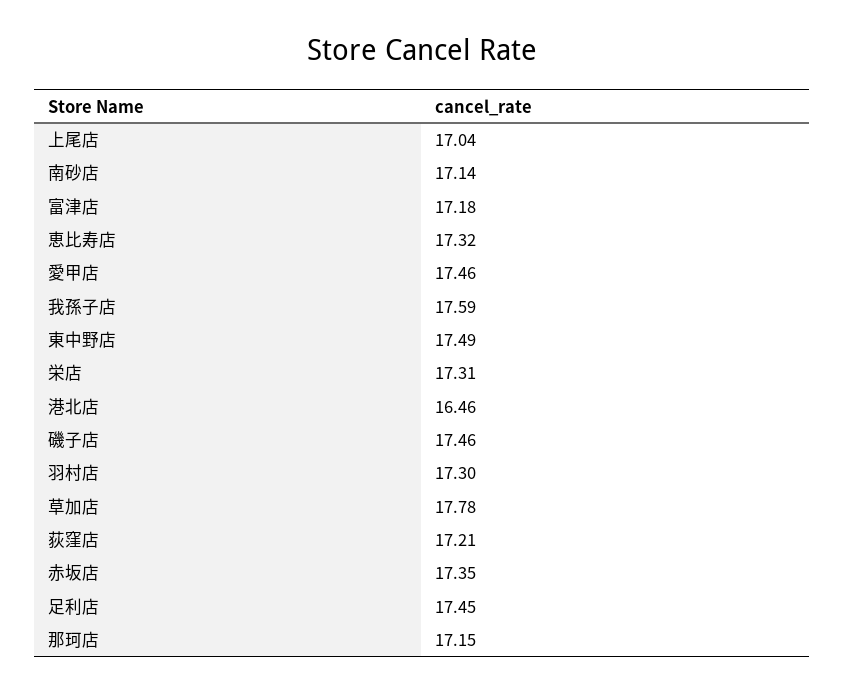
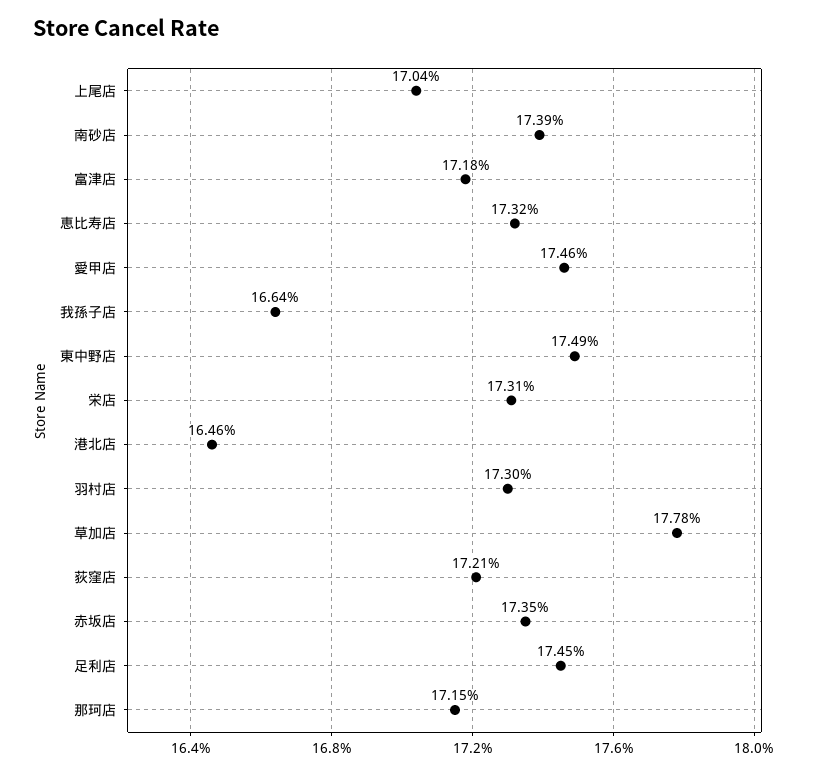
南砂店: 17.14 -> 17.39
我孫子店: 17.59 -> 16.64
磯子店: 17.46 -> none

